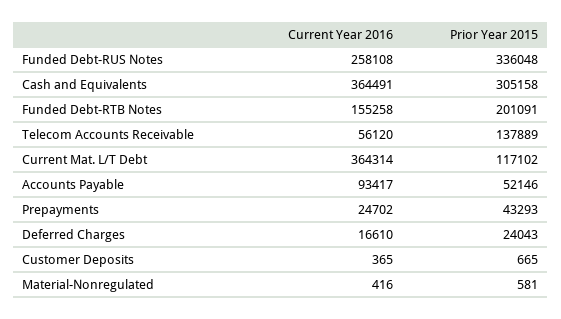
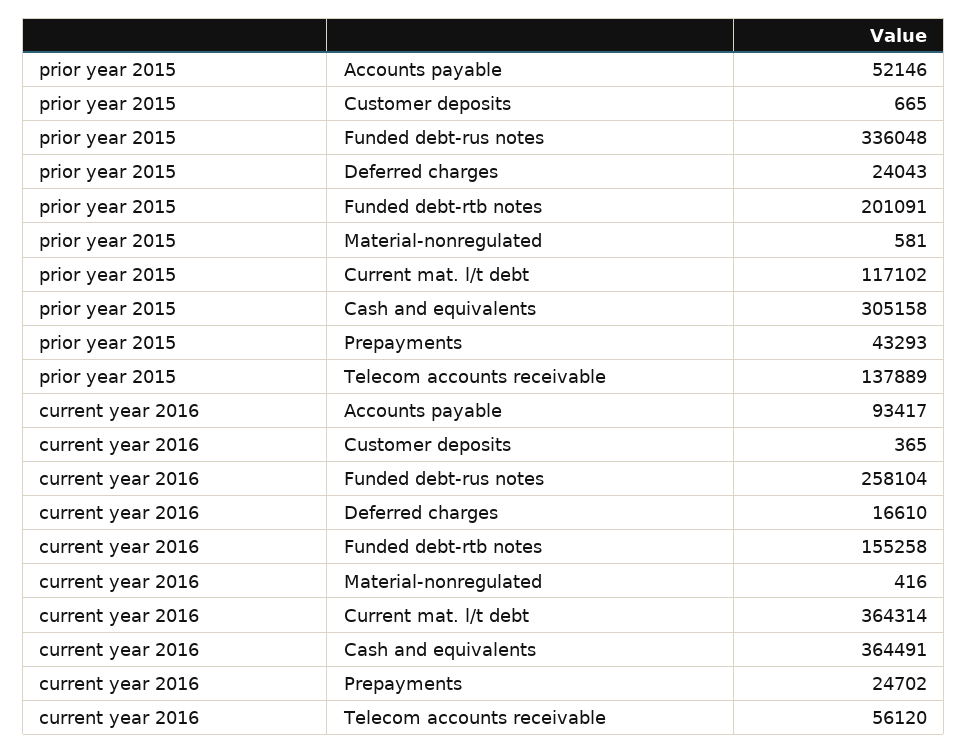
Current Year 2016, Funded Debt-RUS Notes: 258108 -> 258104

